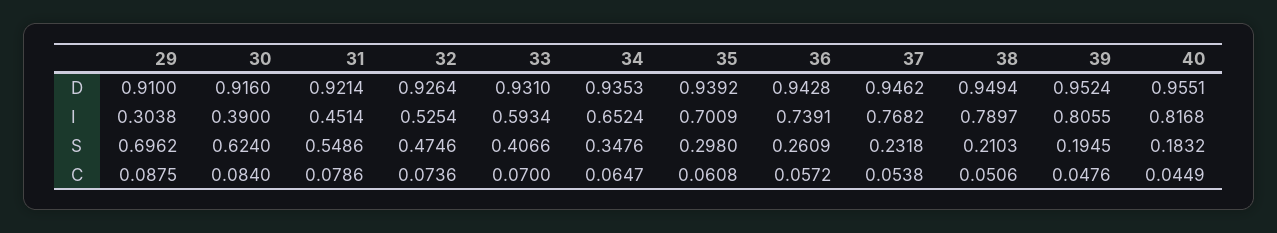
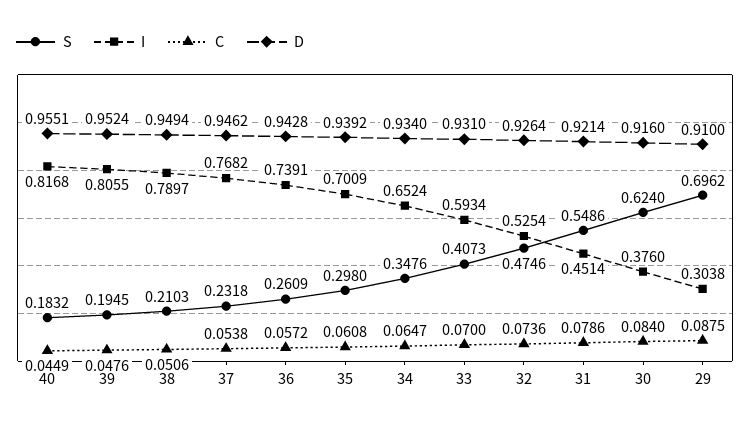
D, 34: 0.9353 -> 0.934
I, 30: 0.39 -> 0.376
S, 33: 0.4066 -> 0.4073

